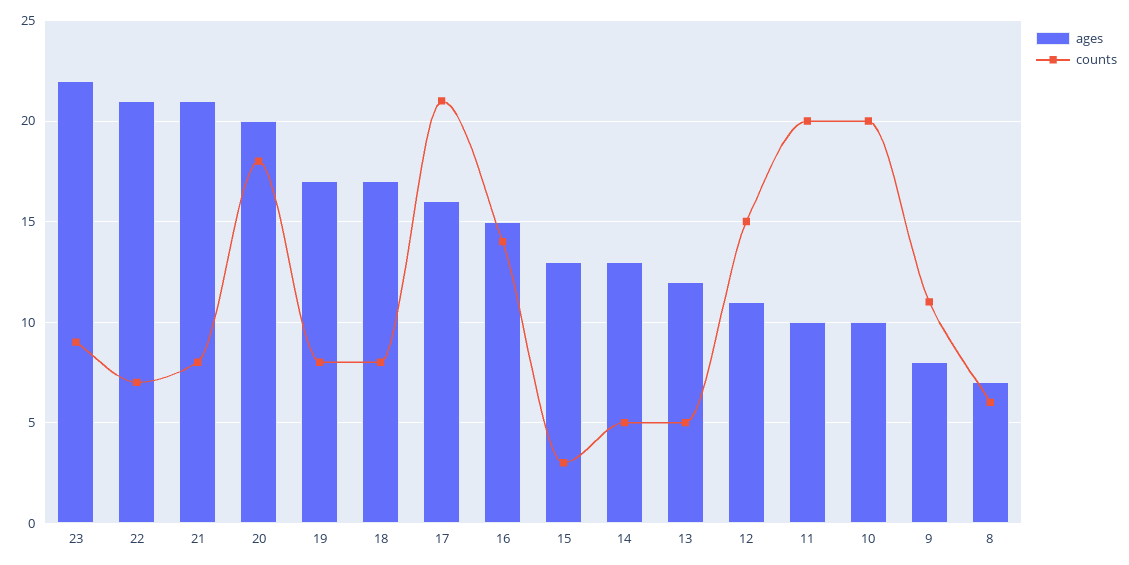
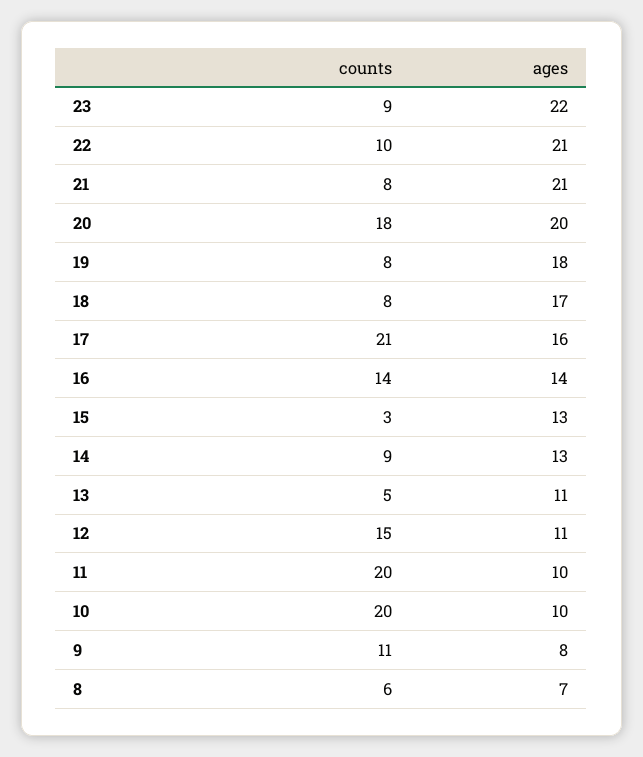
counts, 22: 7 -> 10
ages, 19: 17 -> 18
ages, 16: 15 -> 14
counts, 14: 5 -> 9
ages, 13: 12 -> 11

